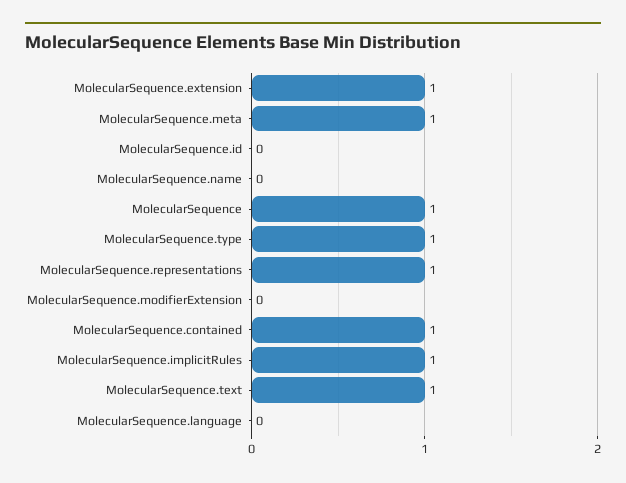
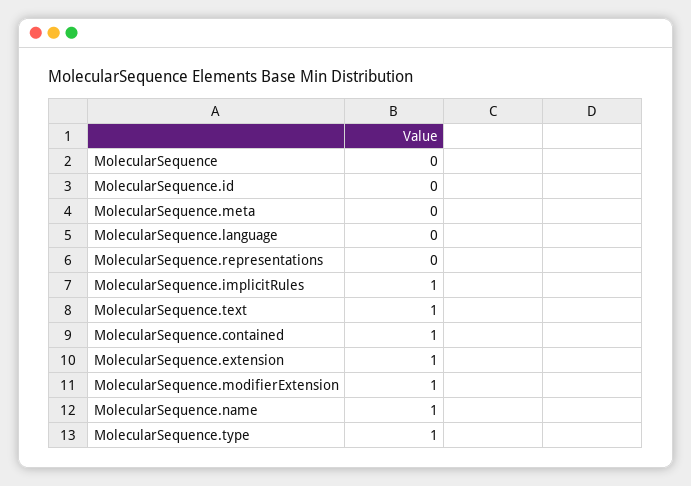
MolecularSequence.meta: 1 -> 0
MolecularSequence.name: 0 -> 1
MolecularSequence: 1 -> 0
MolecularSequence.representations: 1 -> 0
MolecularSequence.modifierExtension: 0 -> 1

